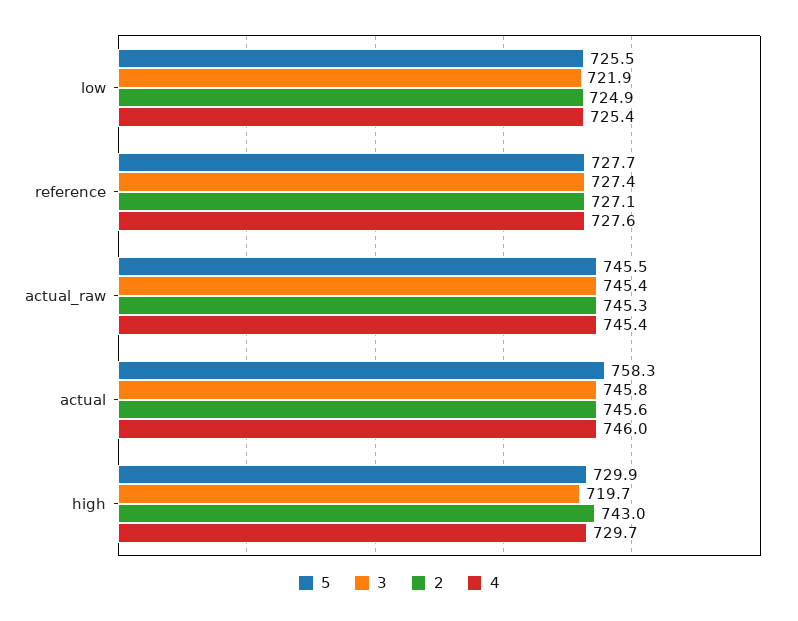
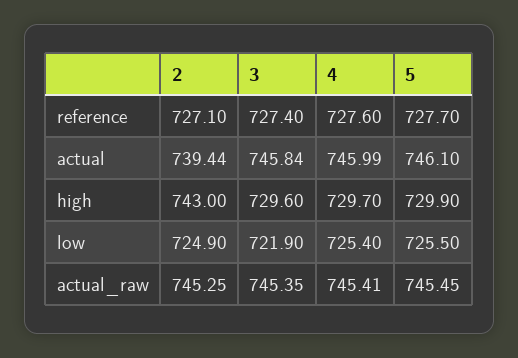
5, actual: 758.3 -> 746.1
2, actual: 745.6 -> 739.44
3, high: 719.7 -> 729.6

